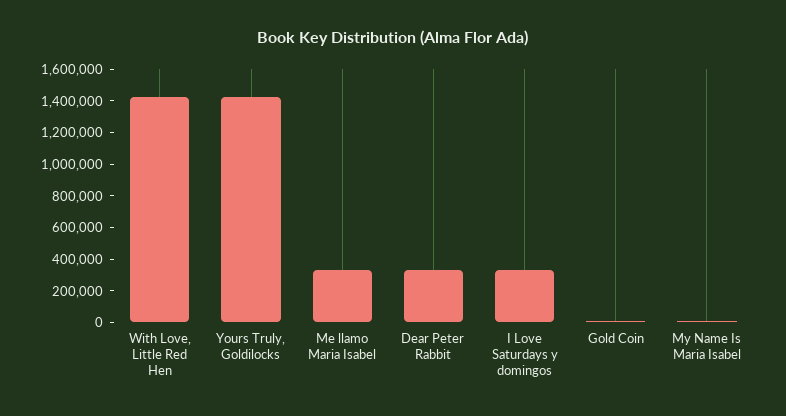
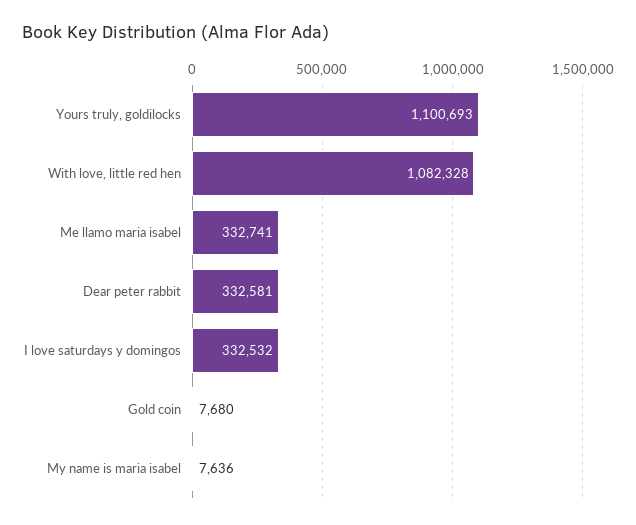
With Love, Little Red Hen: 1400000 -> 1082328
Yours Truly, Goldilocks: 1400000 -> 1100693

